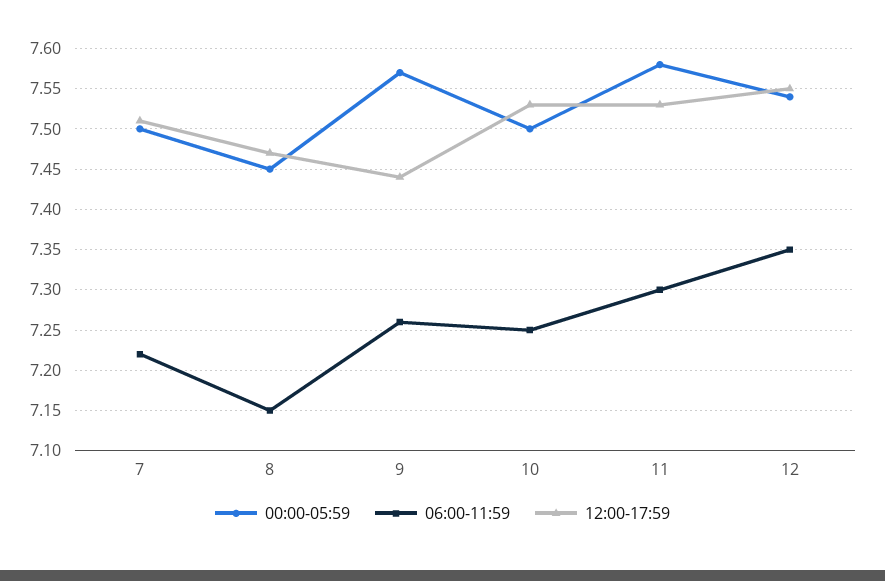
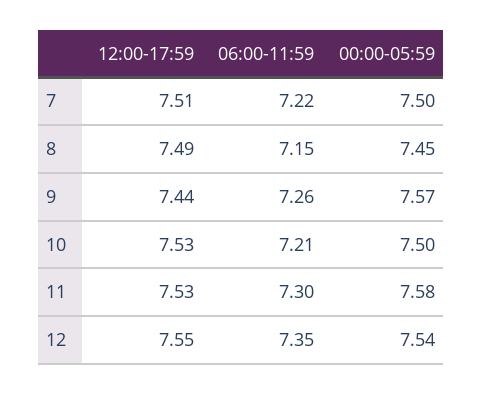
12:00-17:59, 8: 7.47 -> 7.49
06:00-11:59, 10: 7.25 -> 7.21

